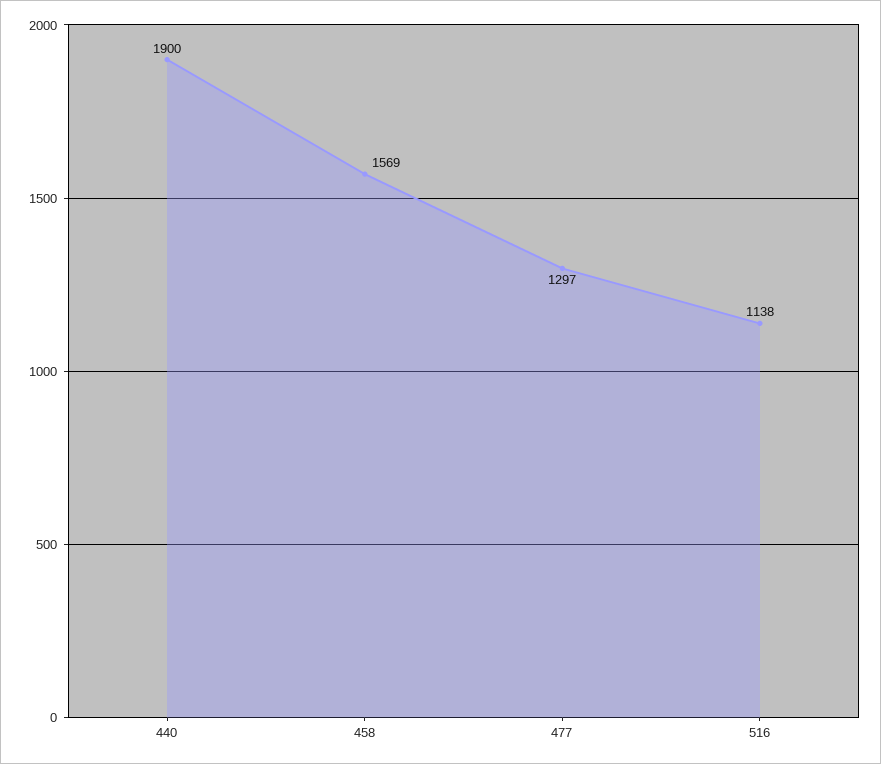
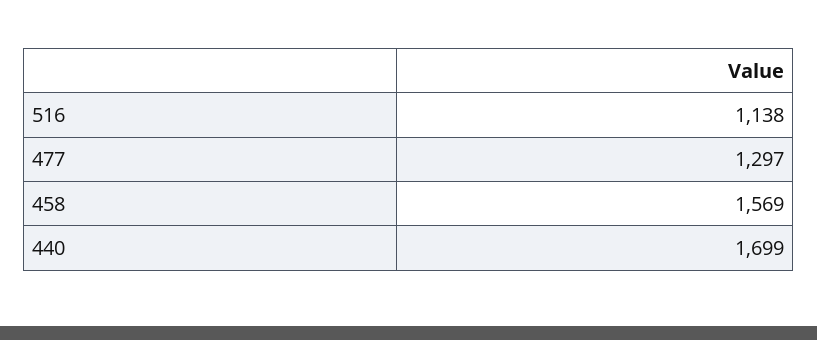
440: 1900 -> 1699

